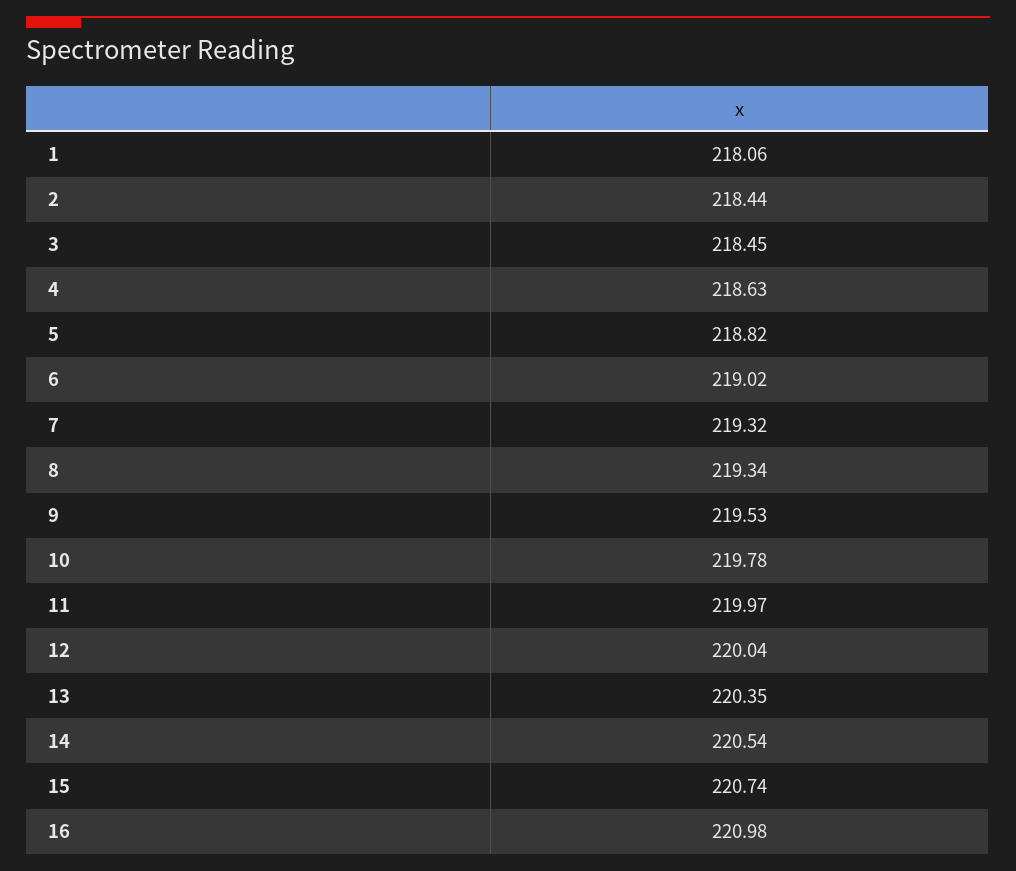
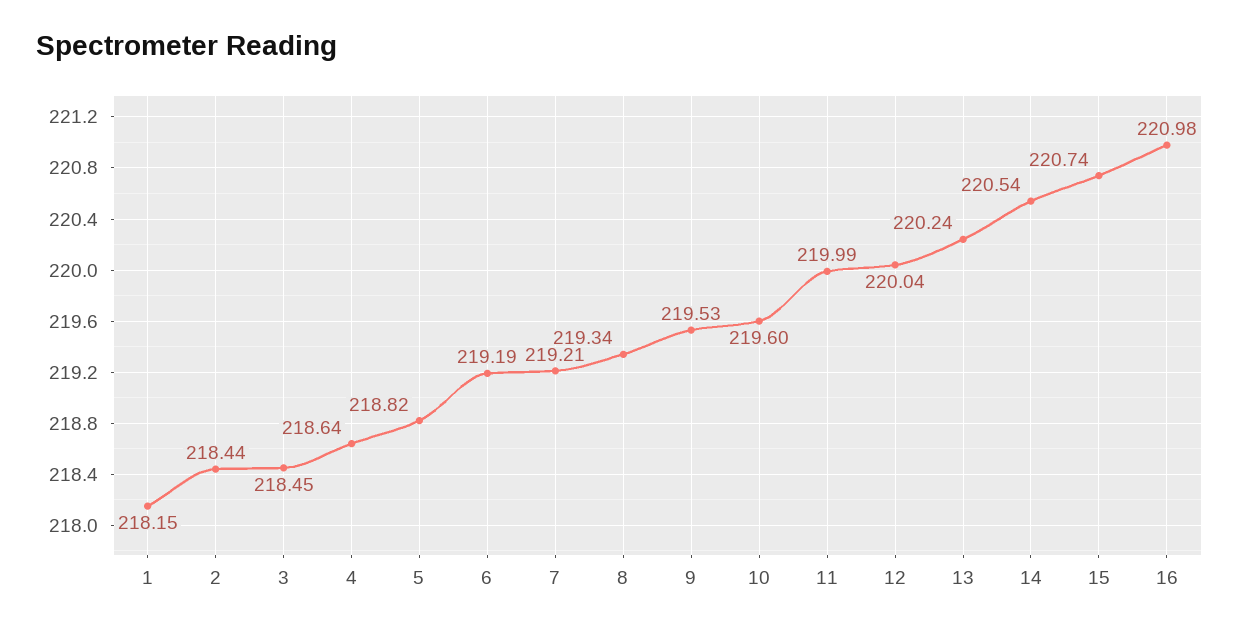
1: 218.06 -> 218.15
4: 218.63 -> 218.64
6: 219.02 -> 219.19
7: 219.32 -> 219.21
10: 219.78 -> 219.6
11: 219.97 -> 219.99
13: 220.35 -> 220.24

